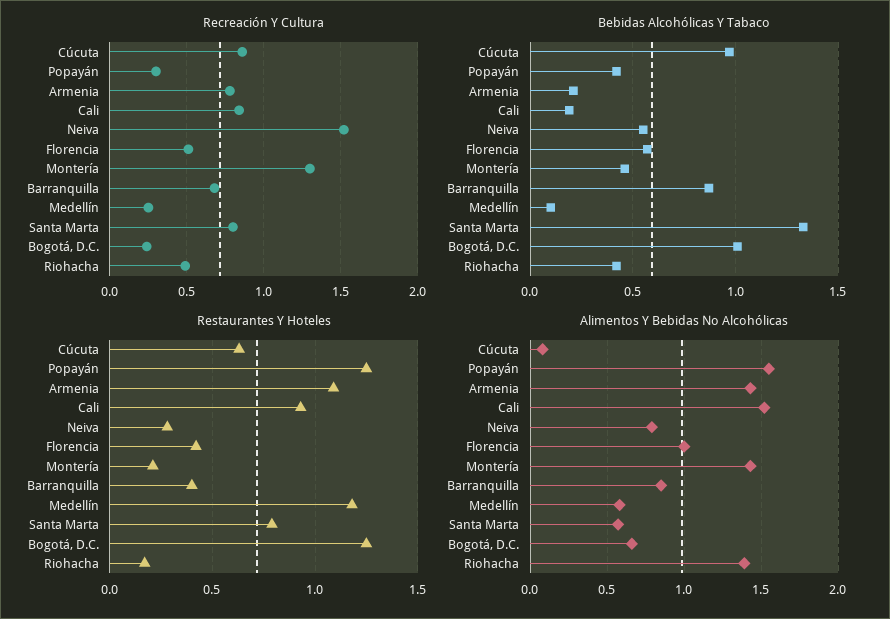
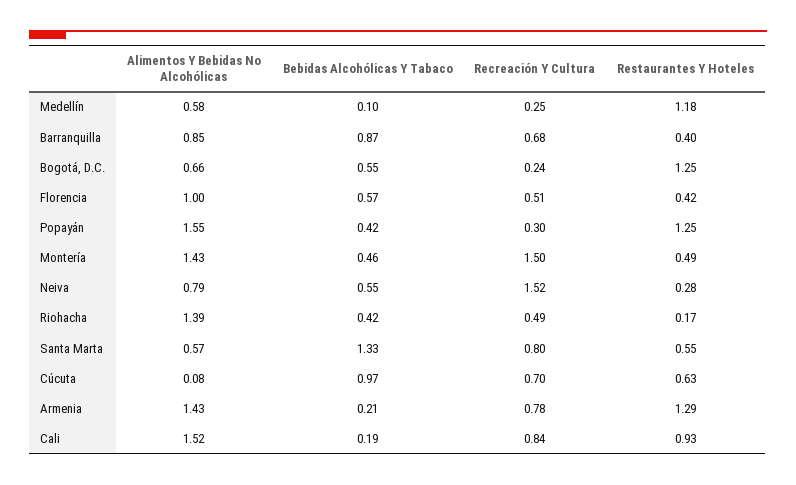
Recreación Y Cultura, Cúcuta: 0.85 -> 0.7
Recreación Y Cultura, Montería: 1.3 -> 1.5
Bebidas Alcohólicas Y Tabaco, Bogotá, D.C.: 1 -> 0.55
Restaurantes Y Hoteles, Armenia: 1.1 -> 1.29
Restaurantes Y Hoteles, Montería: 0.2 -> 0.49
Restaurantes Y Hoteles, Santa Marta: 0.8 -> 0.55

